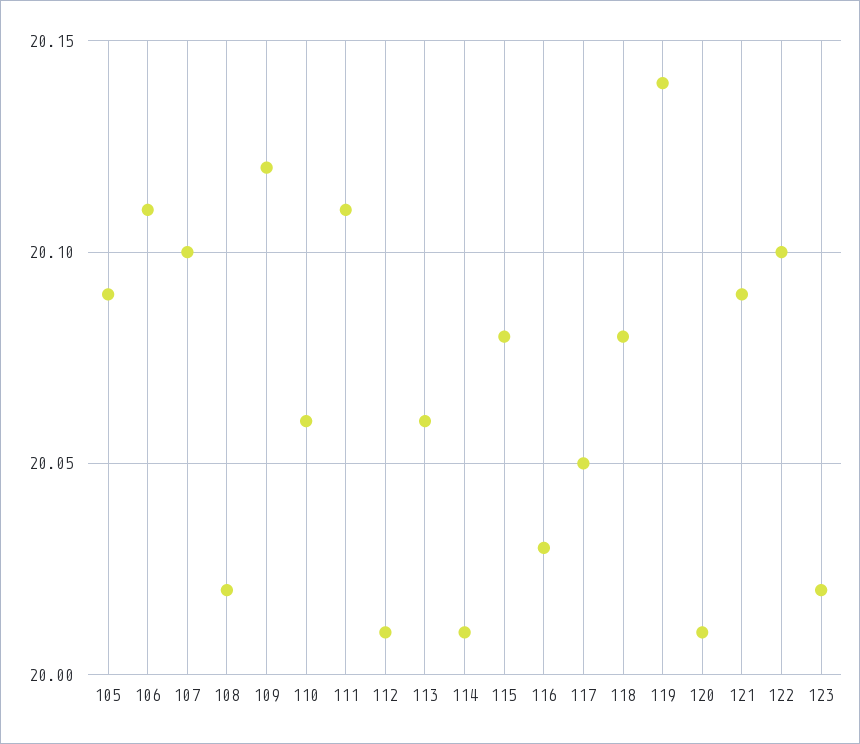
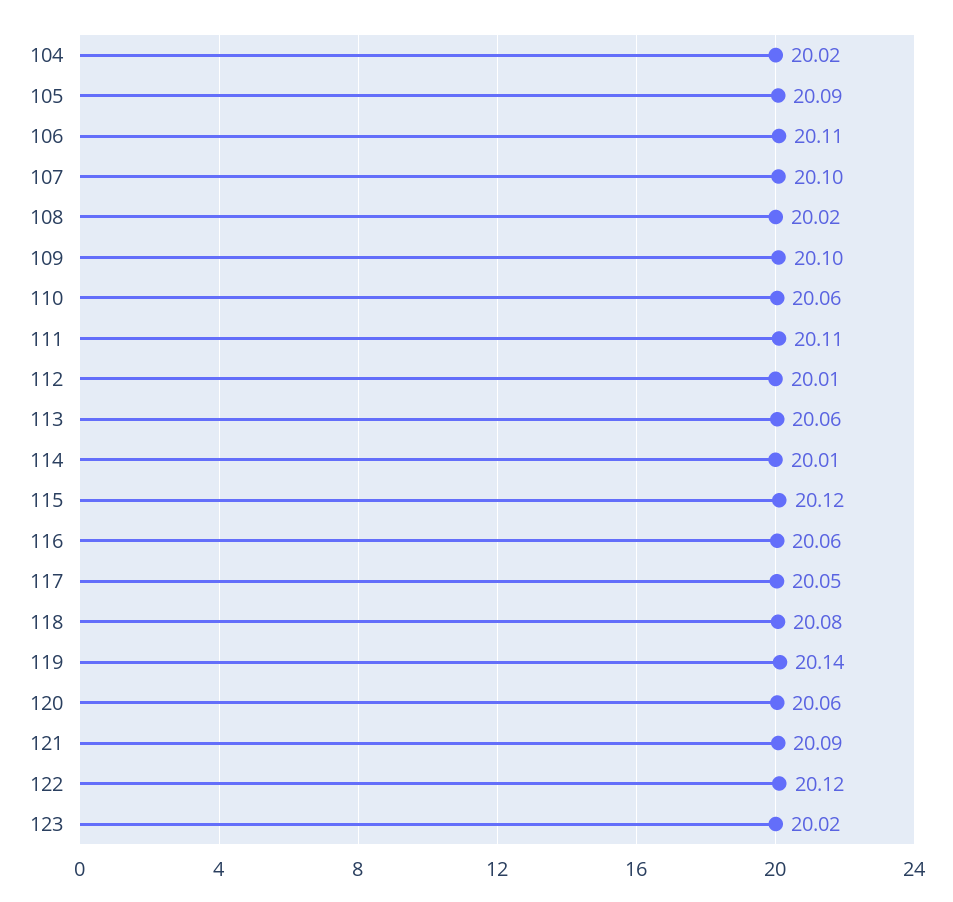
109: 20.12 -> 20.1
115: 20.08 -> 20.12
116: 20.03 -> 20.06
120: 20.01 -> 20.06
122: 20.1 -> 20.12
104: none -> 20.02

